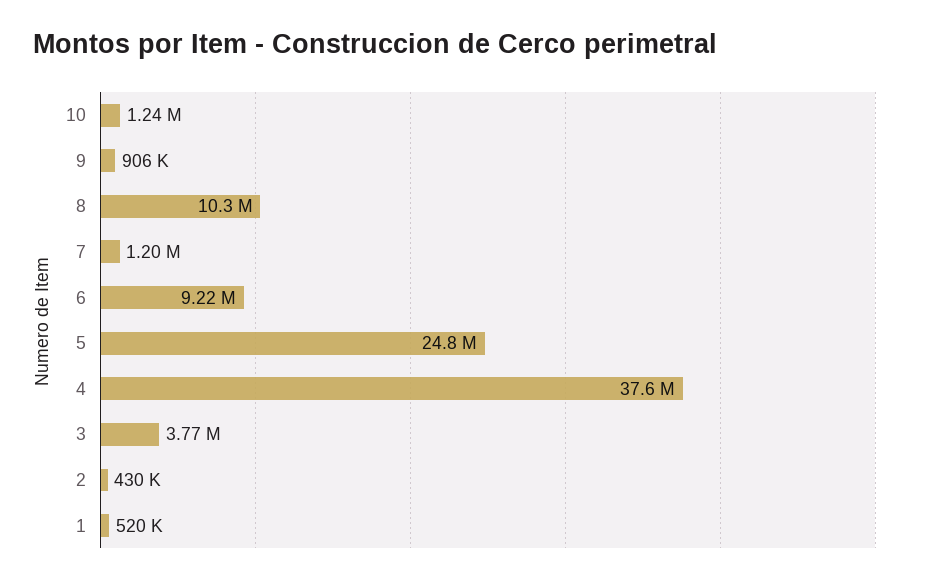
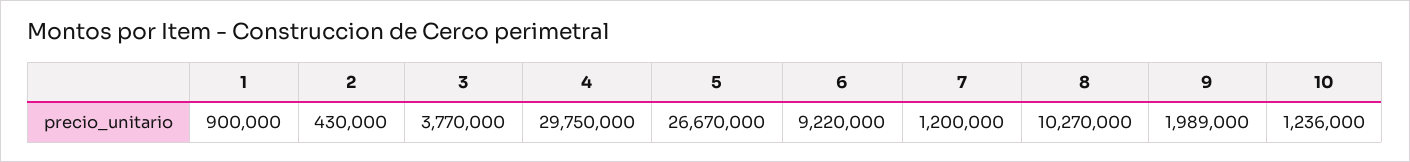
9: 906000 -> 1989000
5: 24800000 -> 26670000
4: 37600000 -> 29750000
1: 520000 -> 900000

